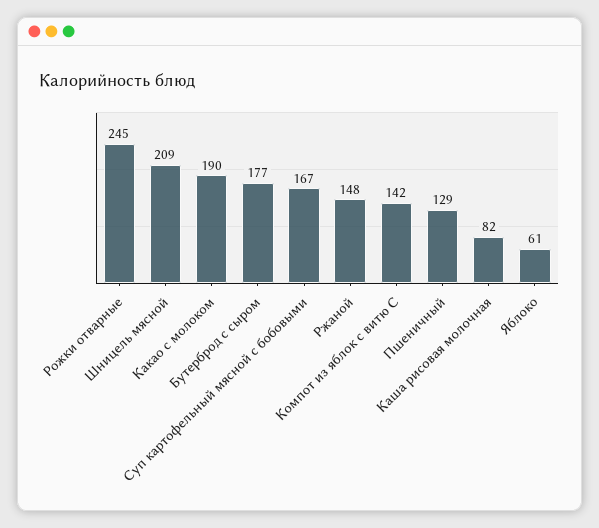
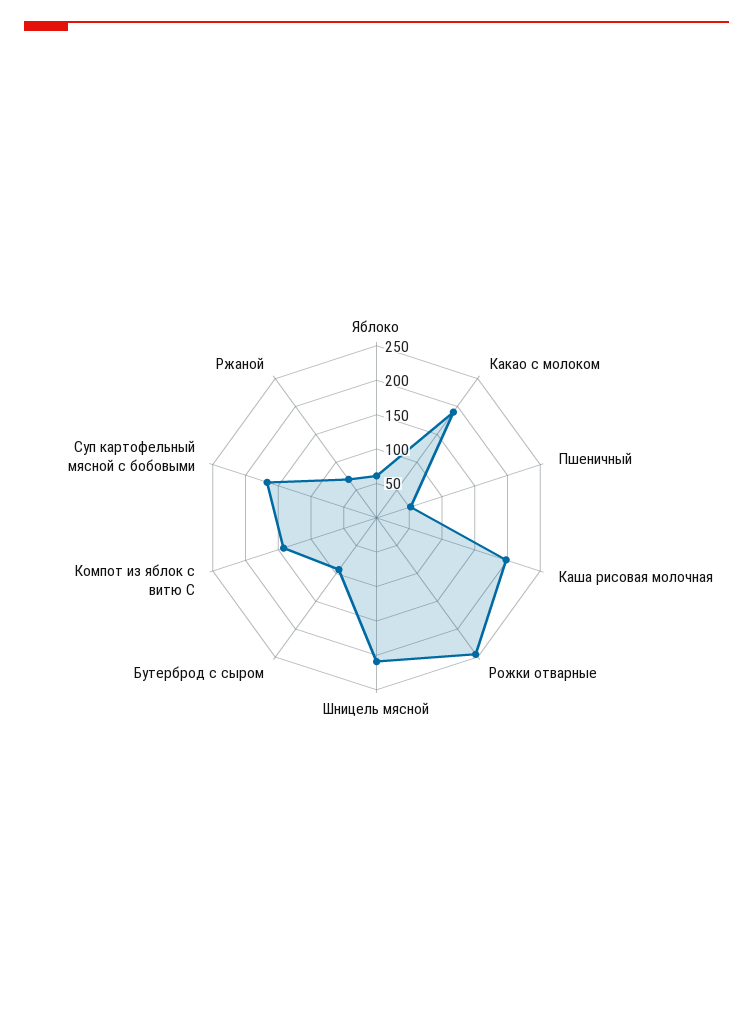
Бутерброд с сыром: 177 -> 100
Ржаной: 148 -> 75
Пшеничный: 129 -> 50
Каша рисовая молочная: 82 -> 200

